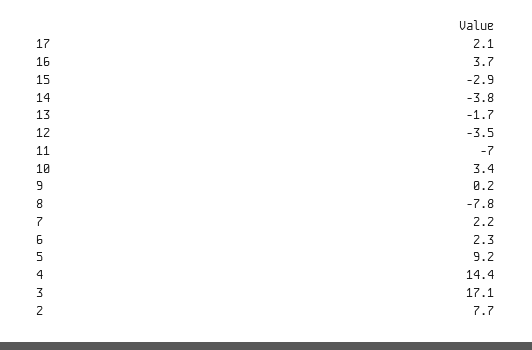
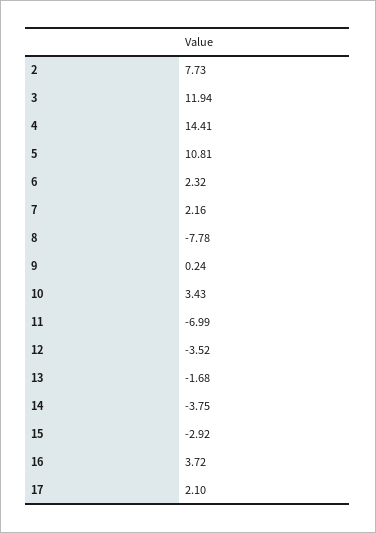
5: 9.2 -> 10.81
3: 17.1 -> 11.94

